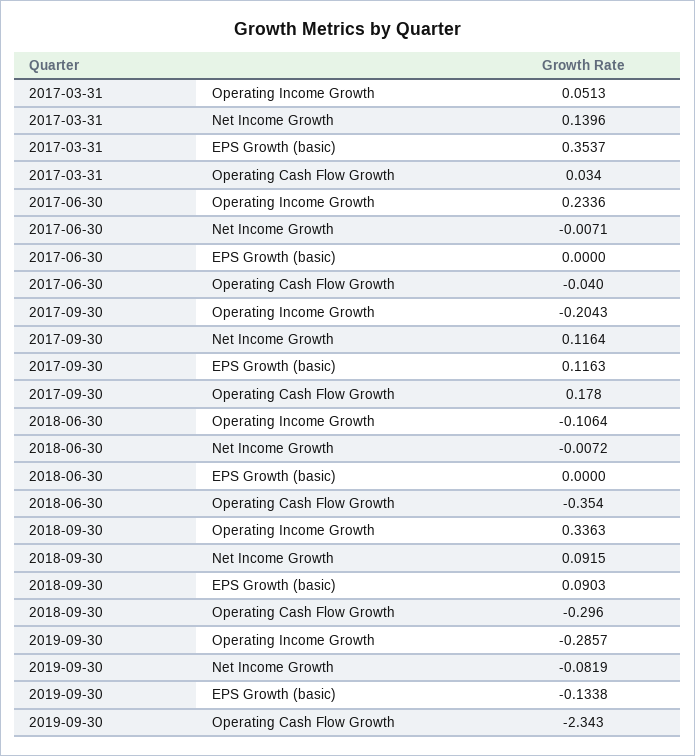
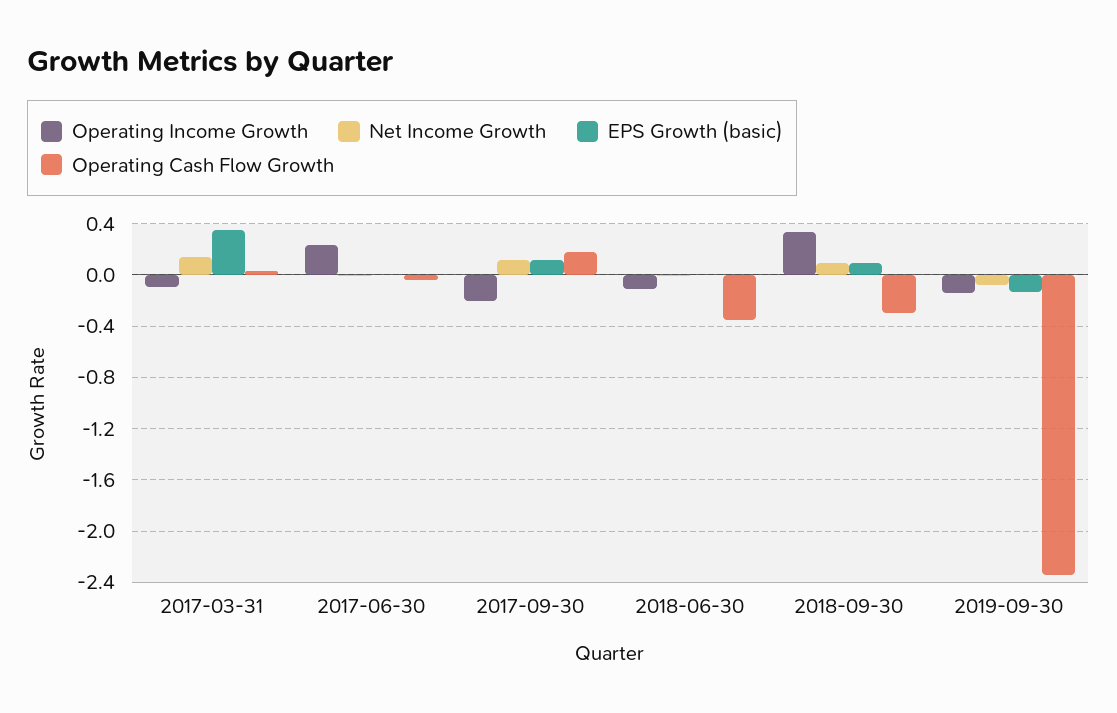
Operating Income Growth, 2017-03-31: 0.0513 -> -0.1
Operating Income Growth, 2019-09-30: -0.2857 -> -0.15

